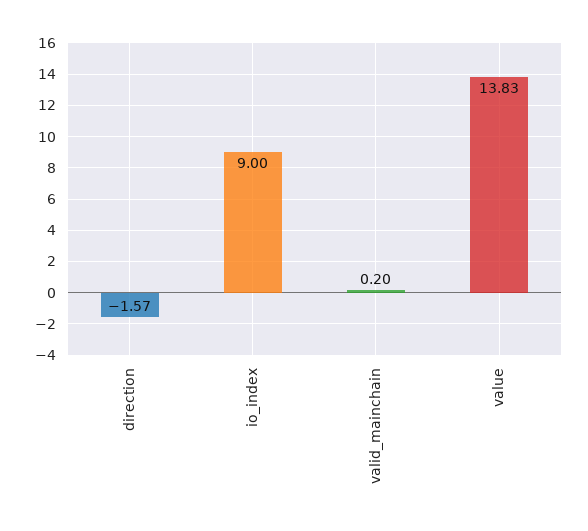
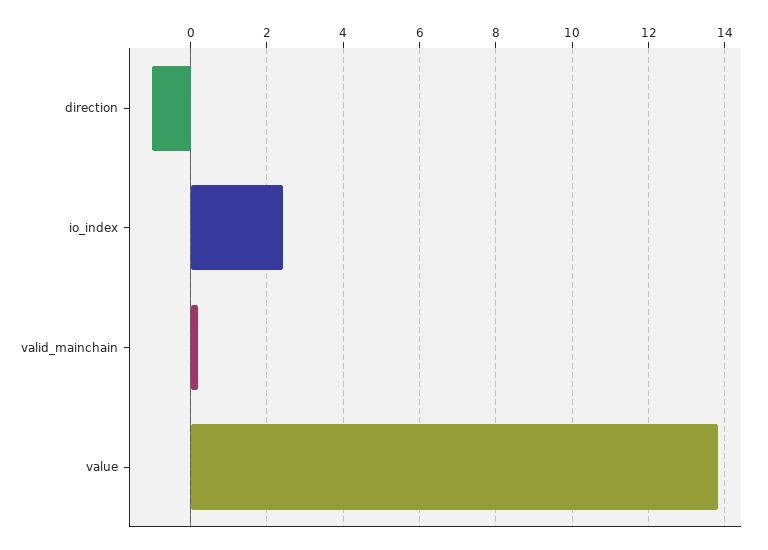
direction: -1.57 -> -1
io_index: 9 -> 2.4

